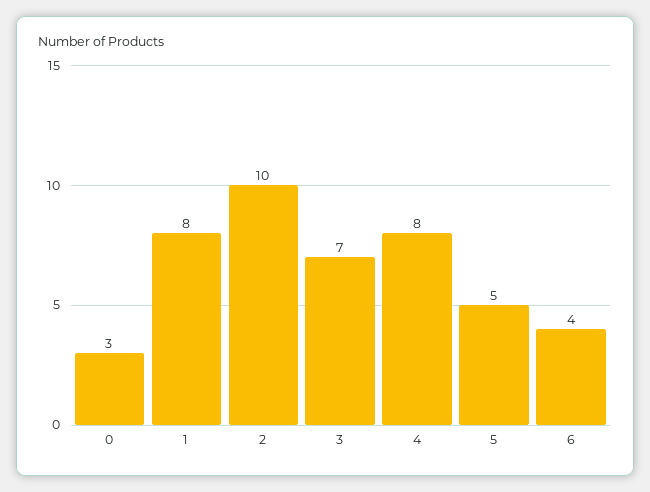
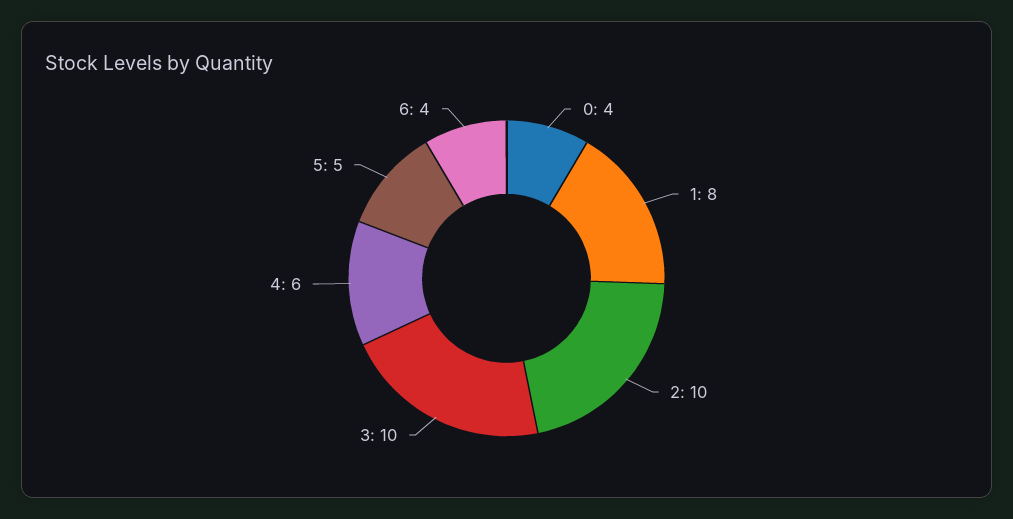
0: 3 -> 4
3: 7 -> 10
4: 8 -> 6

